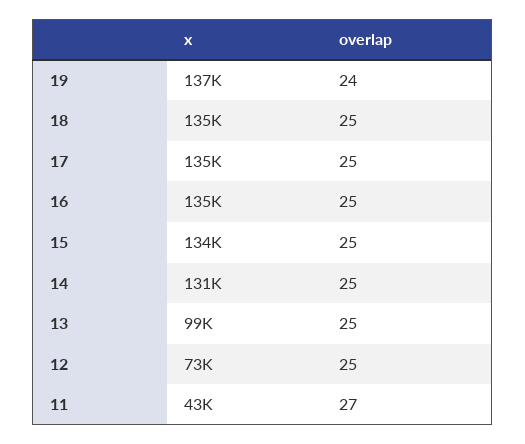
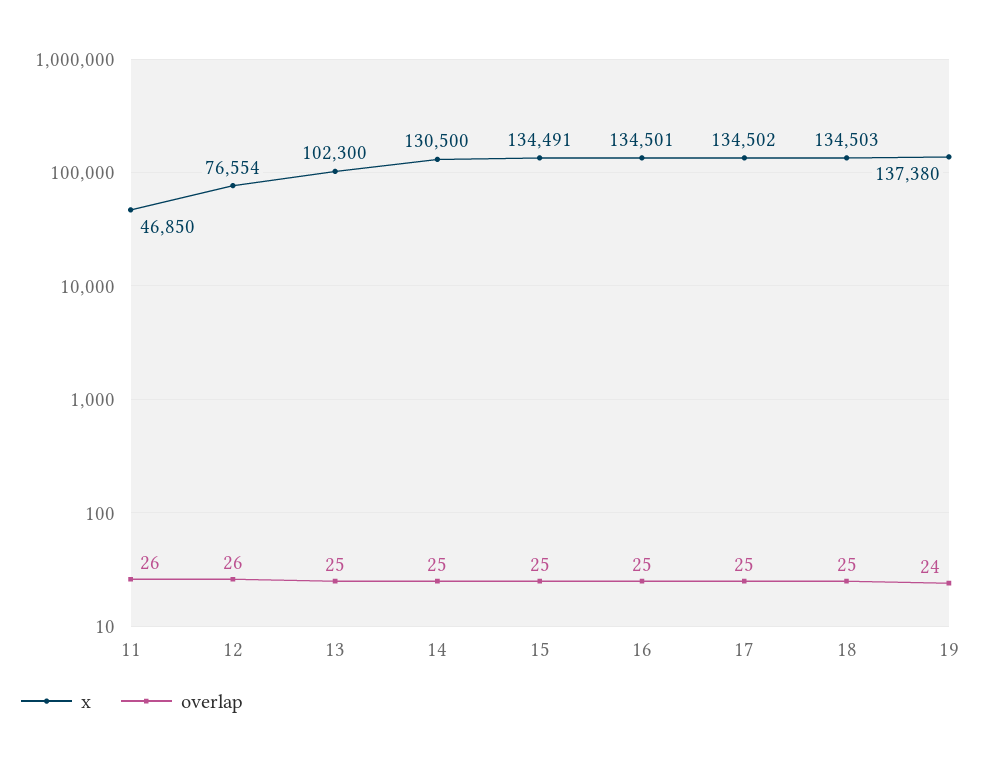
x, 13: 99000 -> 102300
x, 12: 73000 -> 76554
overlap, 12: 25 -> 26
x, 11: 43000 -> 46850
overlap, 11: 27 -> 26

